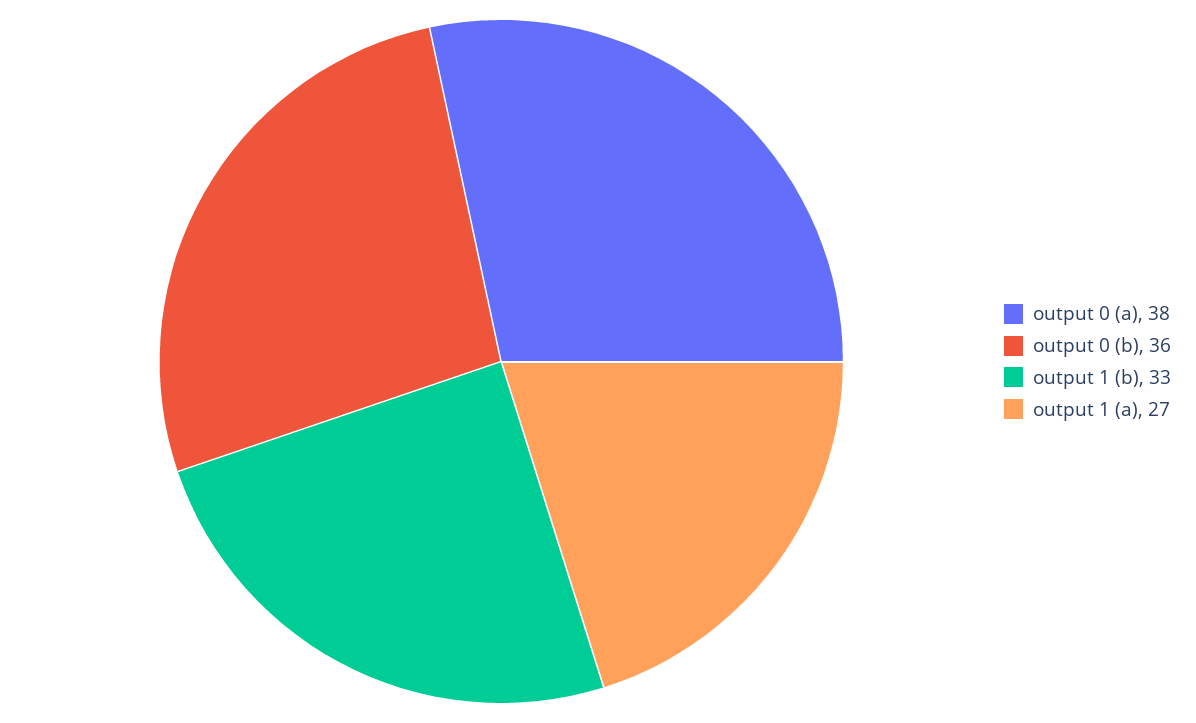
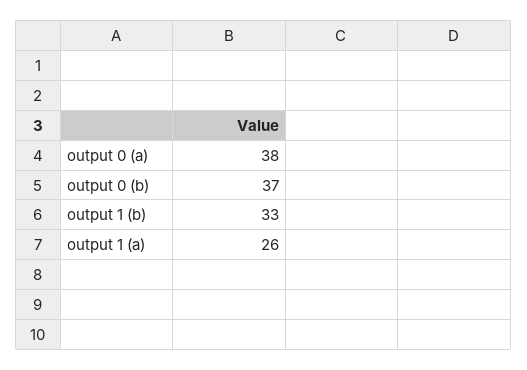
output 0 (b): 36 -> 37
output 1 (a): 27 -> 26

